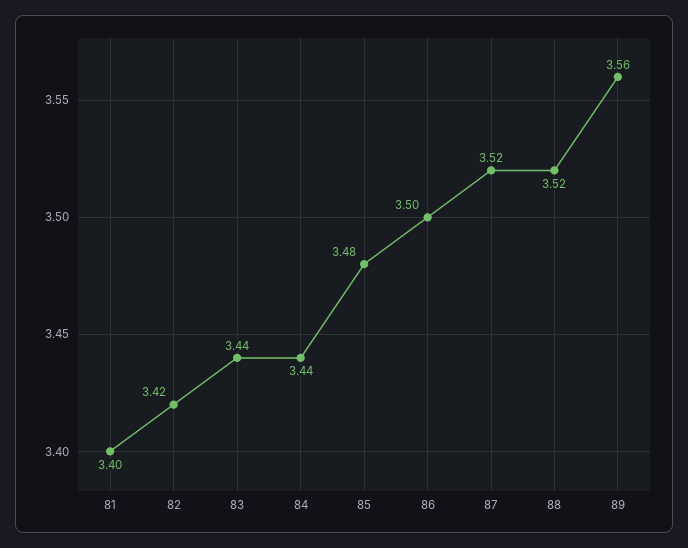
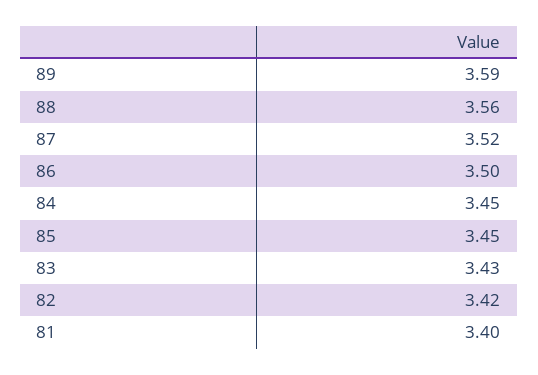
83: 3.44 -> 3.43
84: 3.44 -> 3.45
85: 3.48 -> 3.45
88: 3.52 -> 3.56
89: 3.56 -> 3.59

